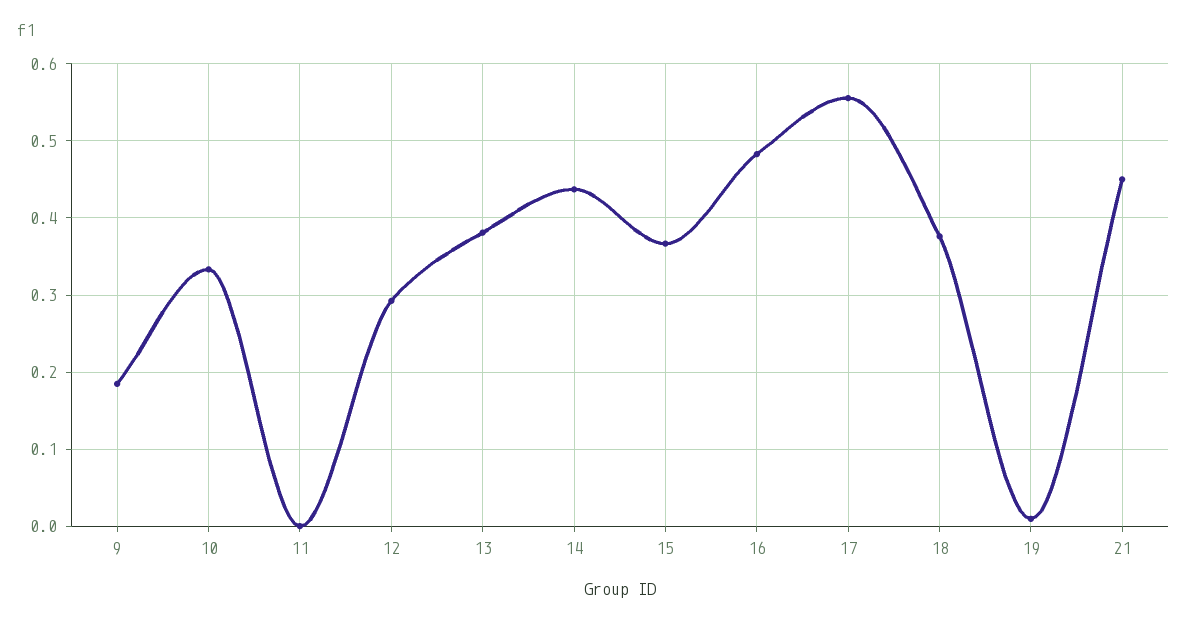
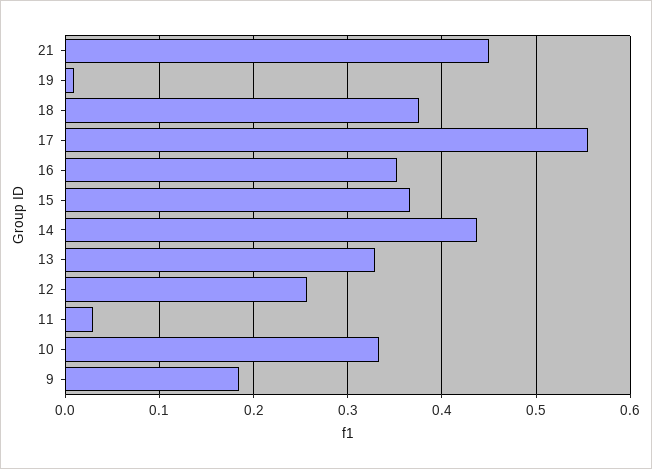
11: 0 -> 0.03
12: 0.29 -> 0.26
13: 0.38 -> 0.33
16: 0.48 -> 0.35

